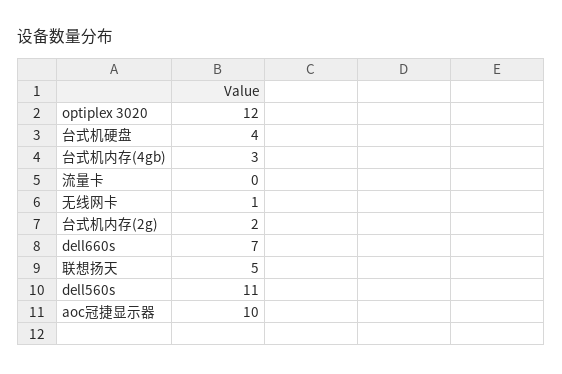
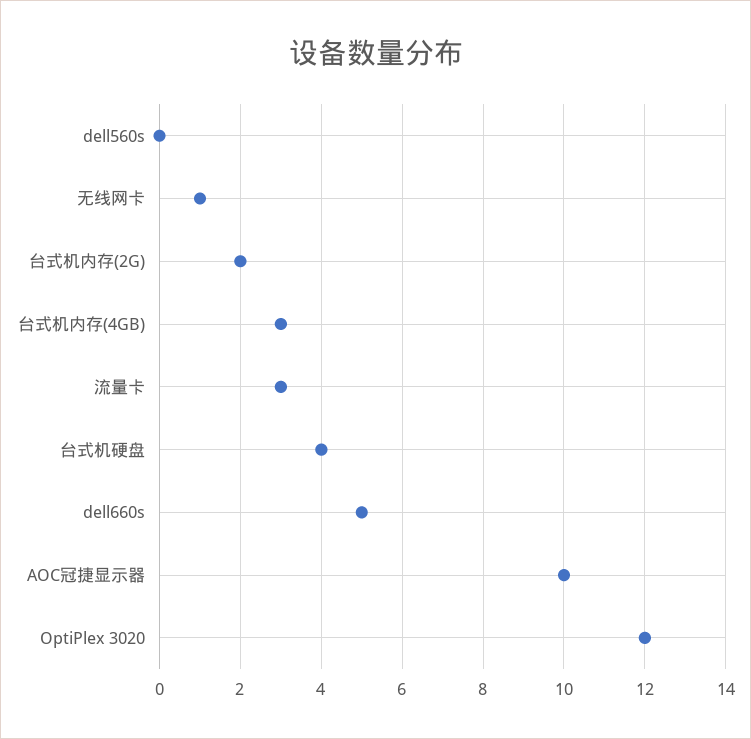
流量卡: 0 -> 3
dell660s: 7 -> 5
联想扬天: 5 -> none
dell560s: 11 -> 0

